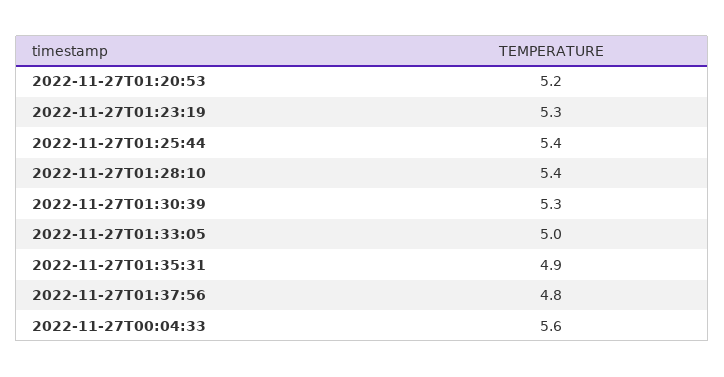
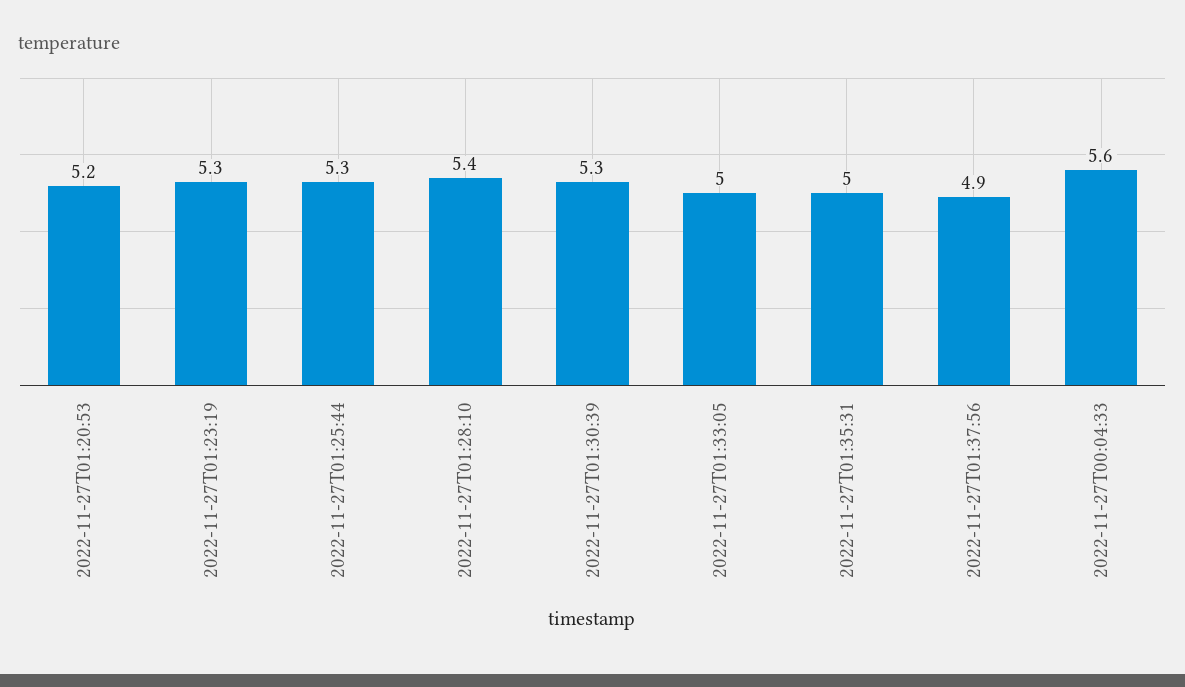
2022-11-27T01:25:44: 5.4 -> 5.3
2022-11-27T01:35:31: 4.9 -> 5
2022-11-27T01:37:56: 4.8 -> 4.9

